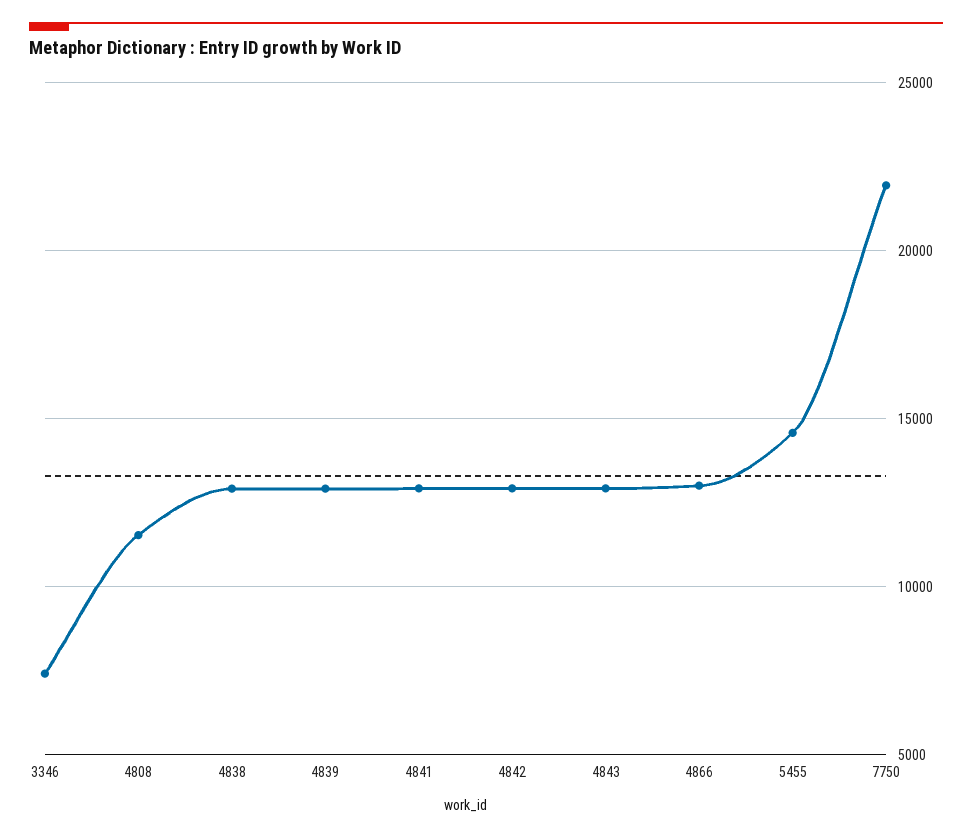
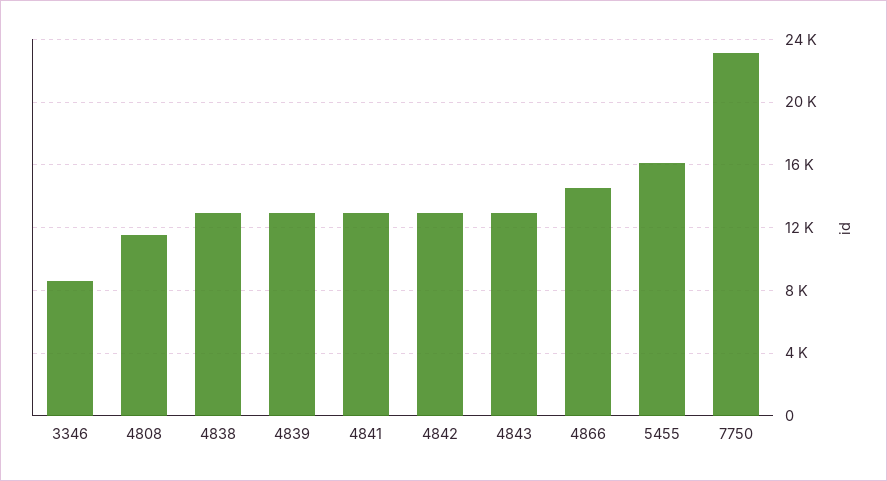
3346: 7500 -> 8500
4866: 13000 -> 14500
5455: 14500 -> 16000
7750: 22000 -> 23000

